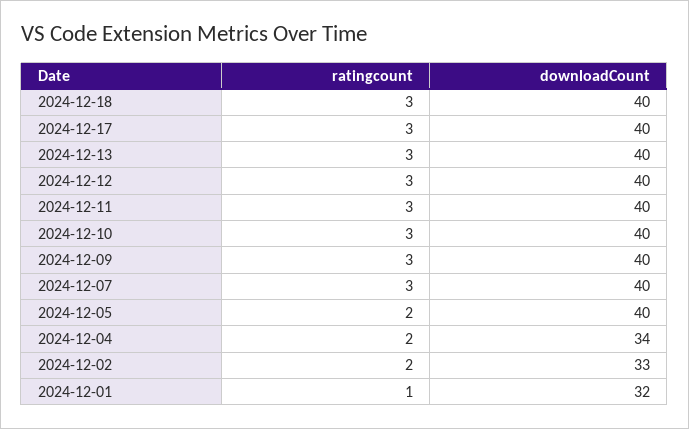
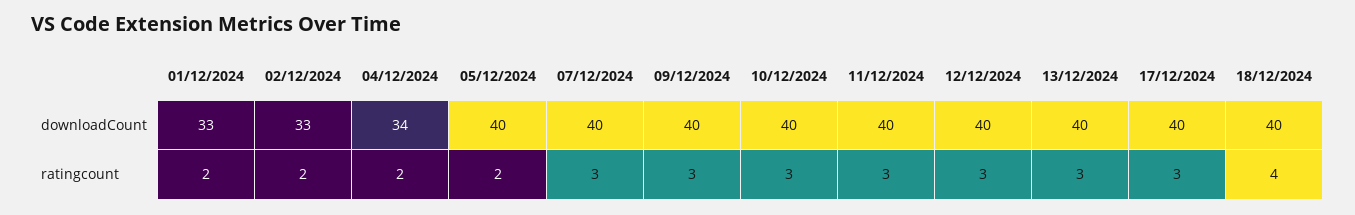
ratingcount, 2024-12-18: 3 -> 4
ratingcount, 2024-12-01: 1 -> 2
downloadCount, 2024-12-01: 32 -> 33

